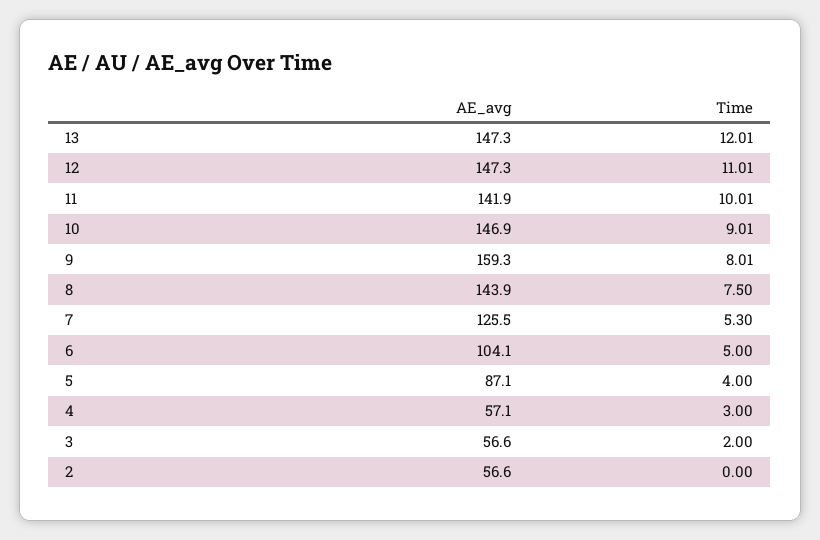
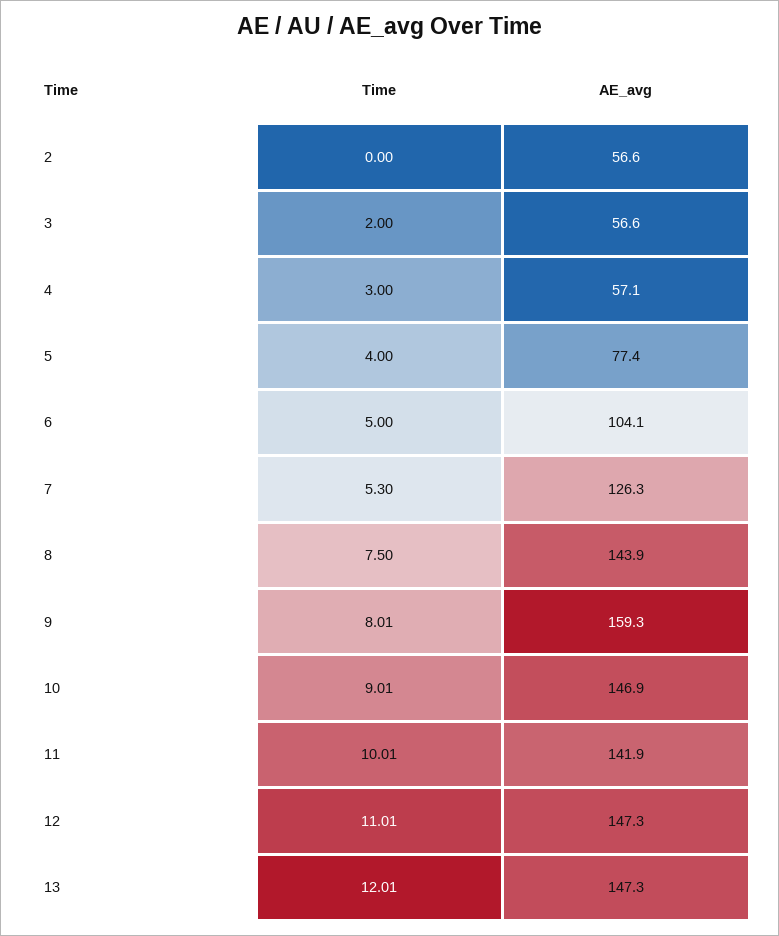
AE_avg, 7: 125.5 -> 126.3
AE_avg, 5: 87.1 -> 77.4

